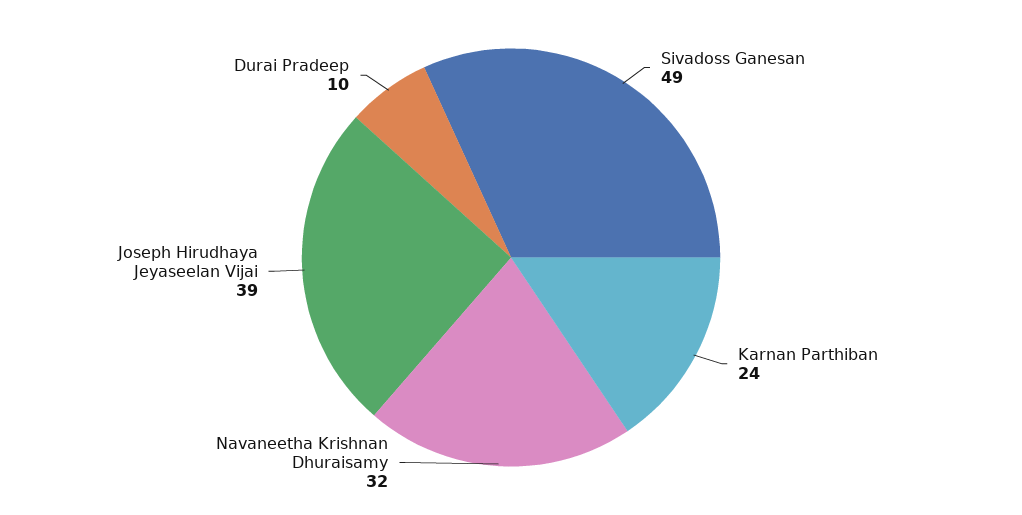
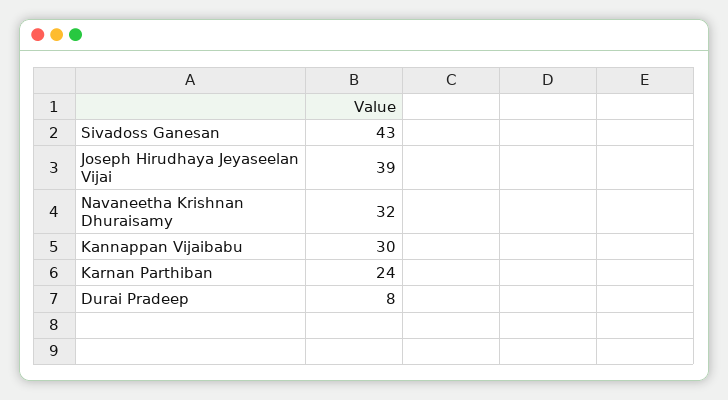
Sivadoss Ganesan: 49 -> 43
Durai Pradeep: 10 -> 8
Kannappan Vijaibabu: none -> 30

